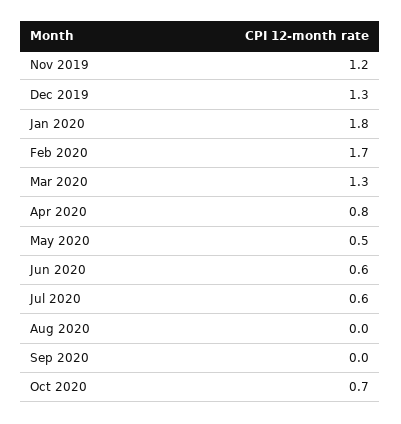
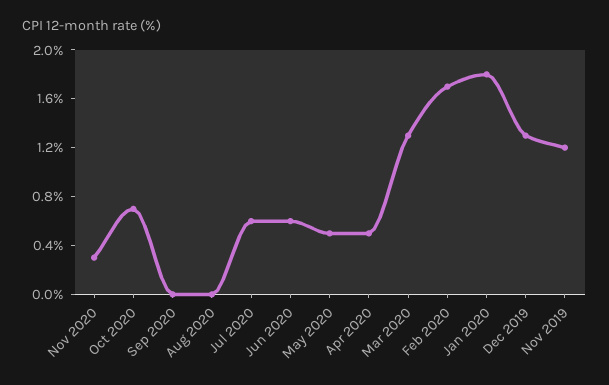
Apr 2020: 0.8 -> 0.5
Nov 2020: none -> 0.3

